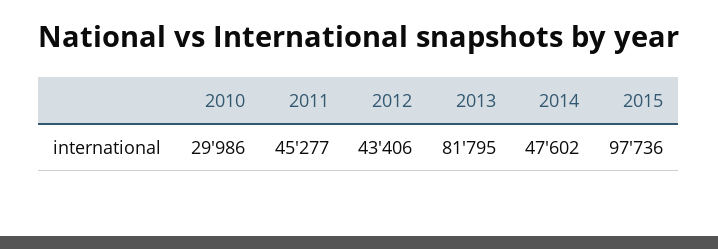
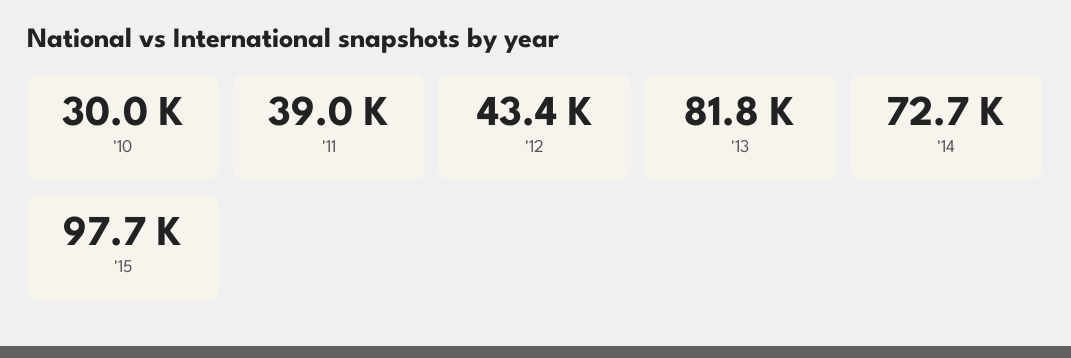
2011: 45277 -> 39000
2014: 47602 -> 72700

